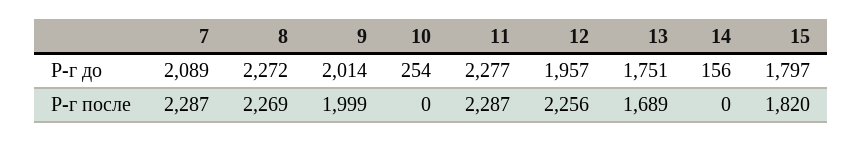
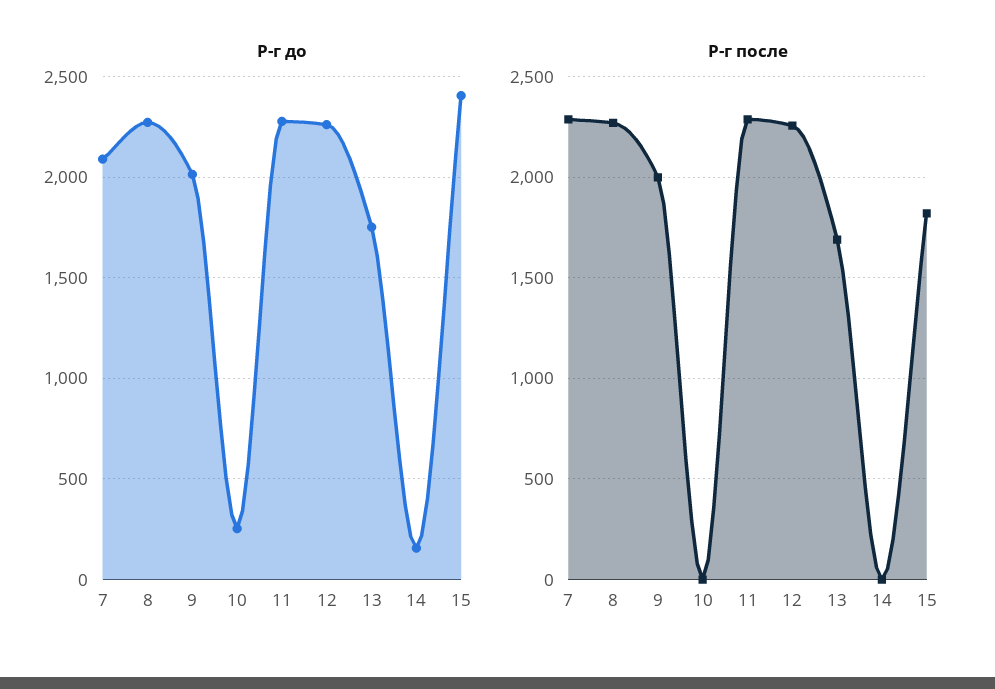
Р-г до, 12: 1957 -> 2250
Р-г до, 15: 1797 -> 2400

